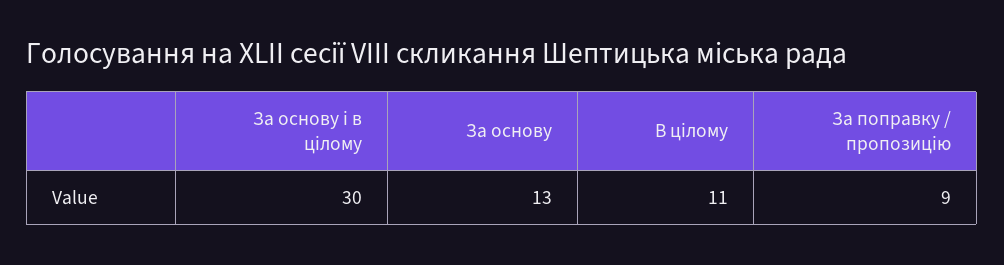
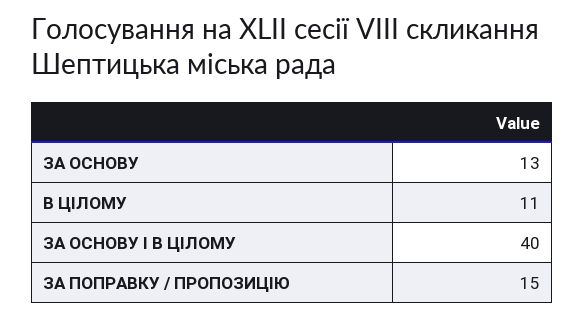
За основу і в цілому: 30 -> 40
За поправку / пропозицію: 9 -> 15

